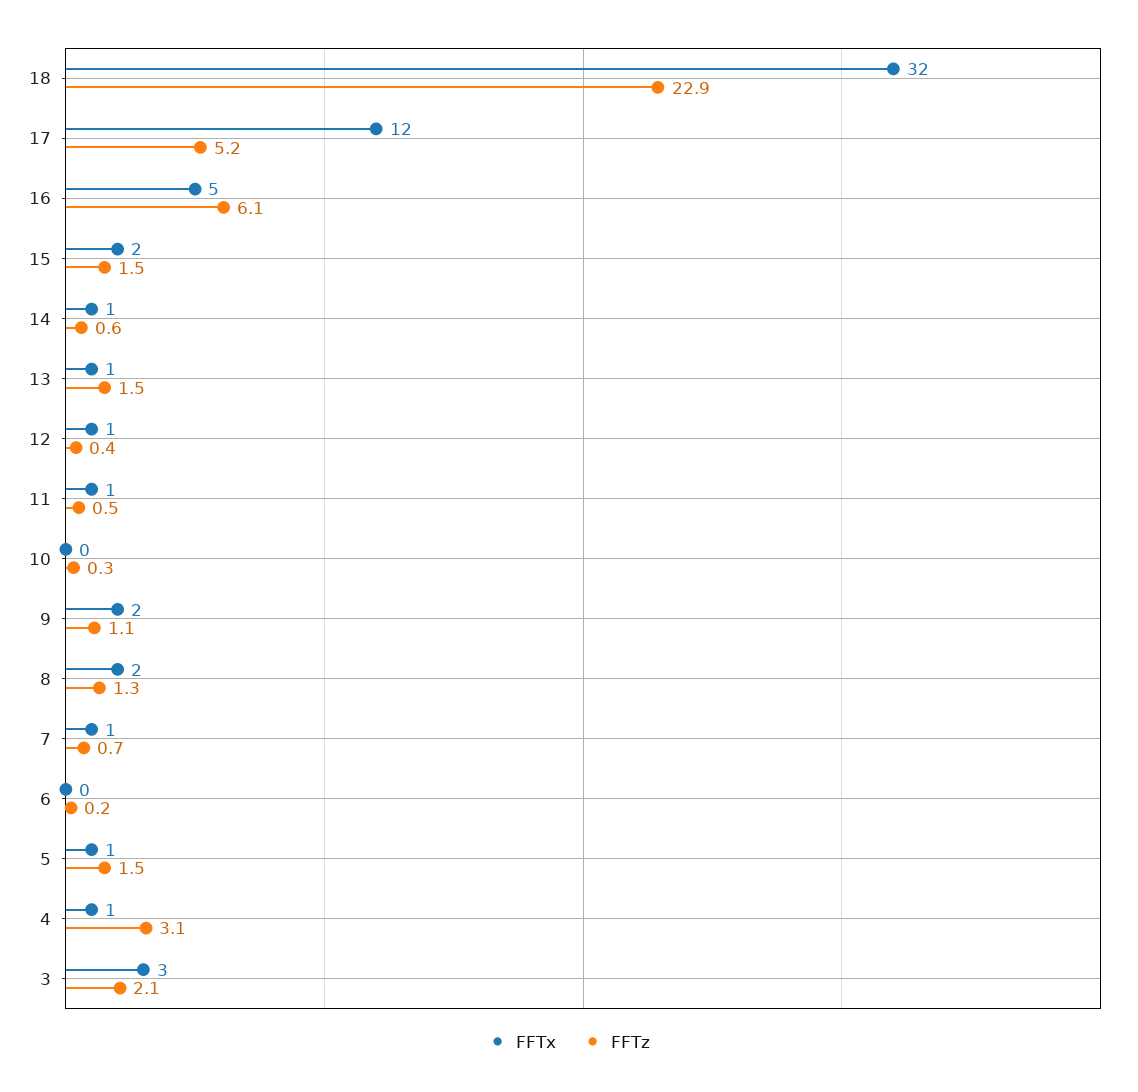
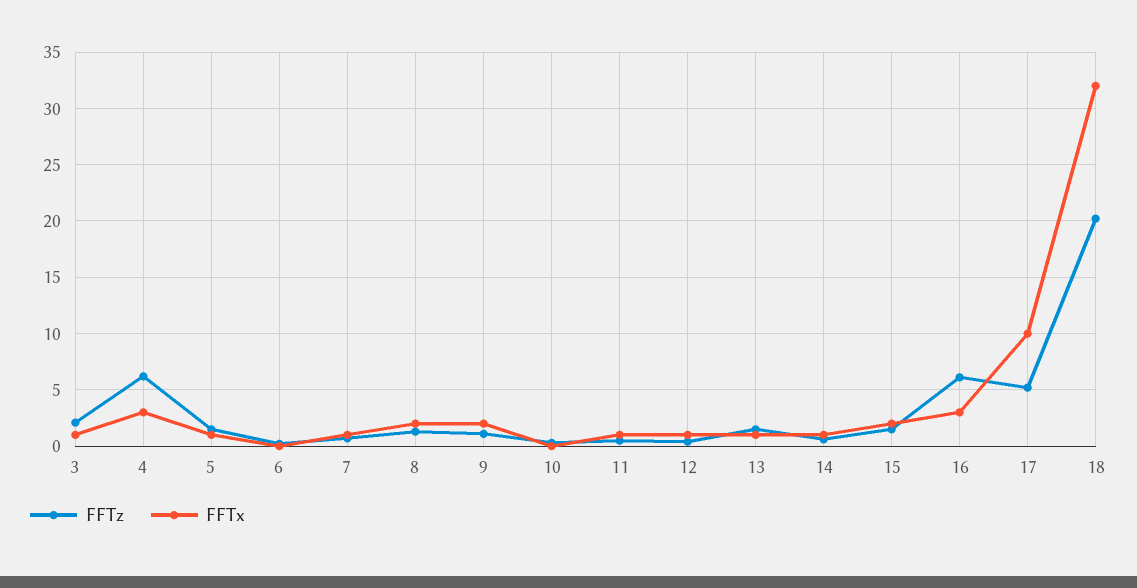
FFTz, 18: 22.9 -> 20
FFTx, 17: 12 -> 10
FFTx, 16: 5 -> 3
FFTx, 4: 1 -> 3
FFTz, 4: 3.1 -> 6
FFTx, 3: 3 -> 1

